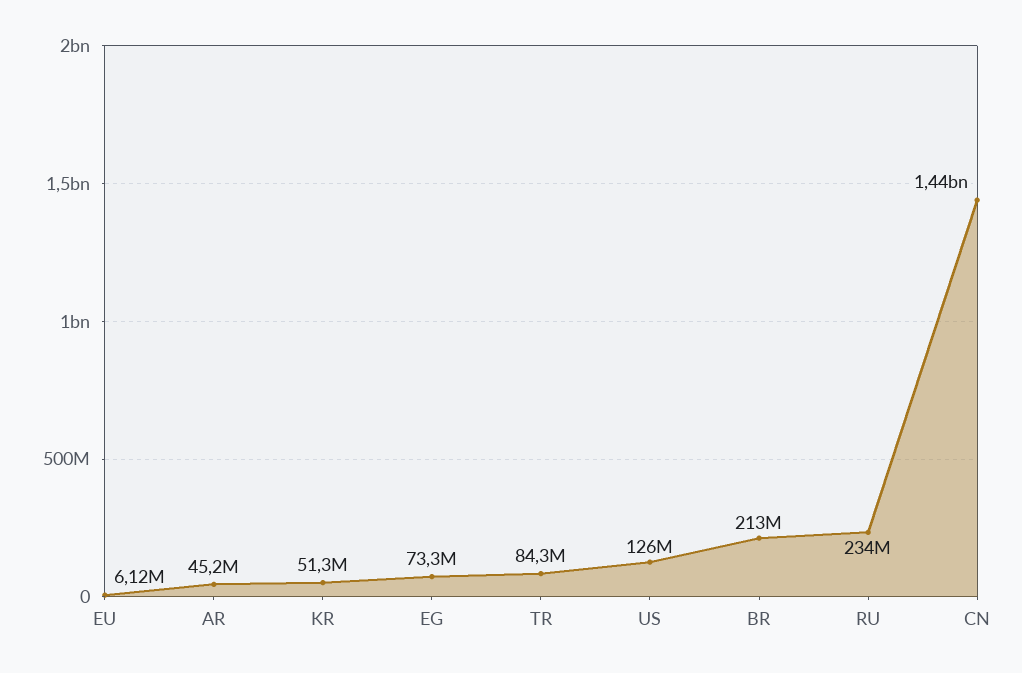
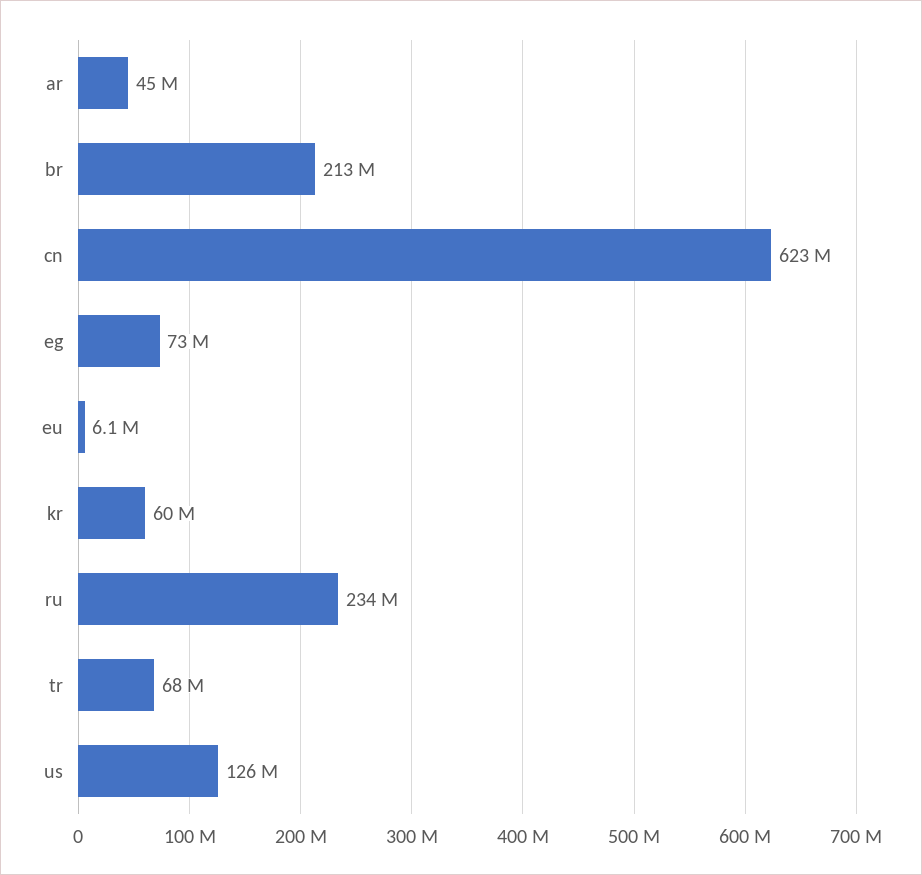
KR: 51300000 -> 60000000
TR: 84300000 -> 68000000
CN: 1440000000 -> 623000000

